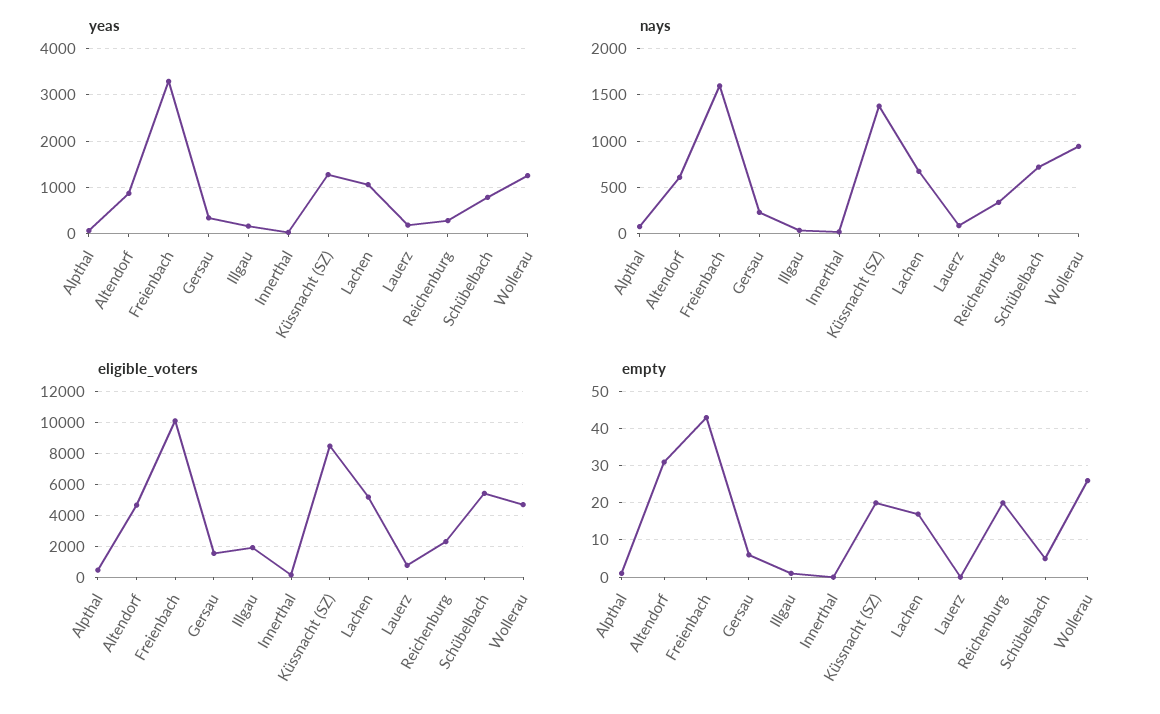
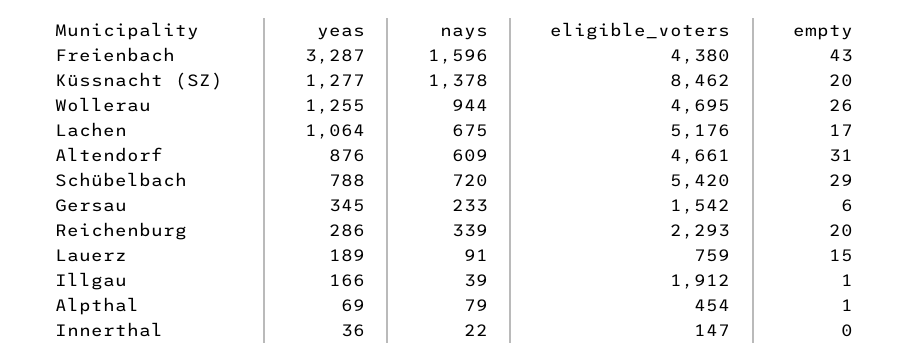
eligible_voters, Freienbach: 10000 -> 4380
empty, Lauerz: 0 -> 15
empty, Schübelbach: 5 -> 29

